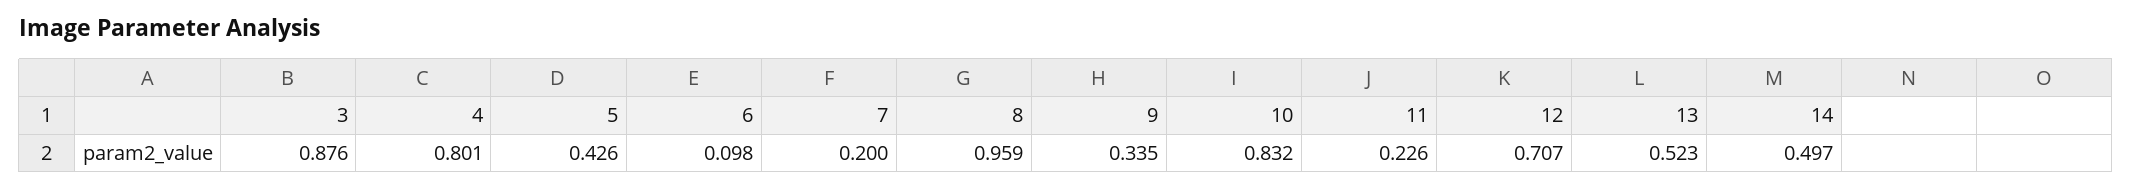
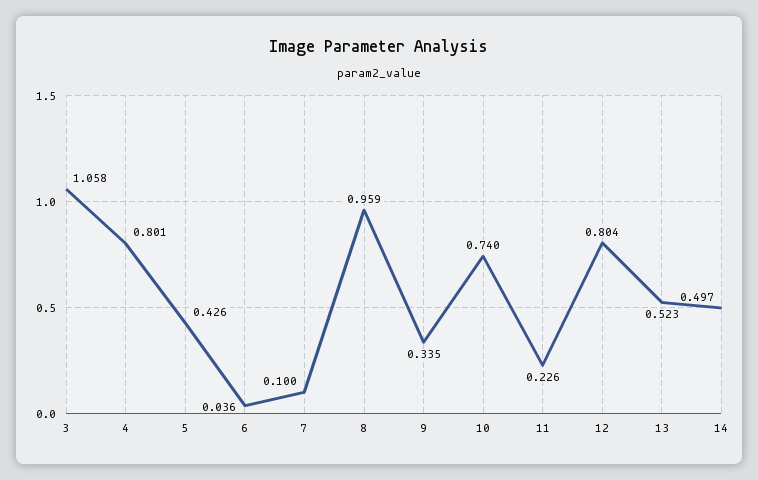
3: 0.876 -> 1.058
6: 0.098 -> 0.036
7: 0.2 -> 0.1
10: 0.832 -> 0.74
12: 0.707 -> 0.804

